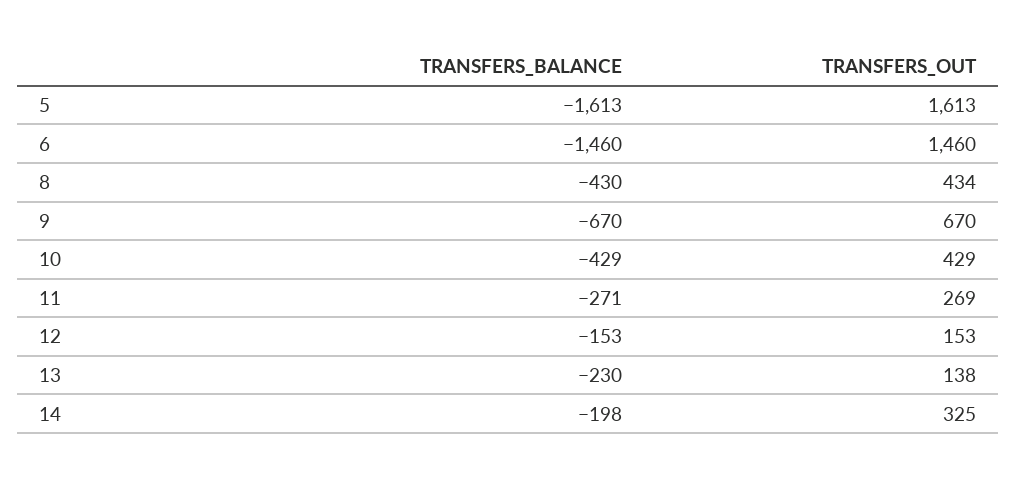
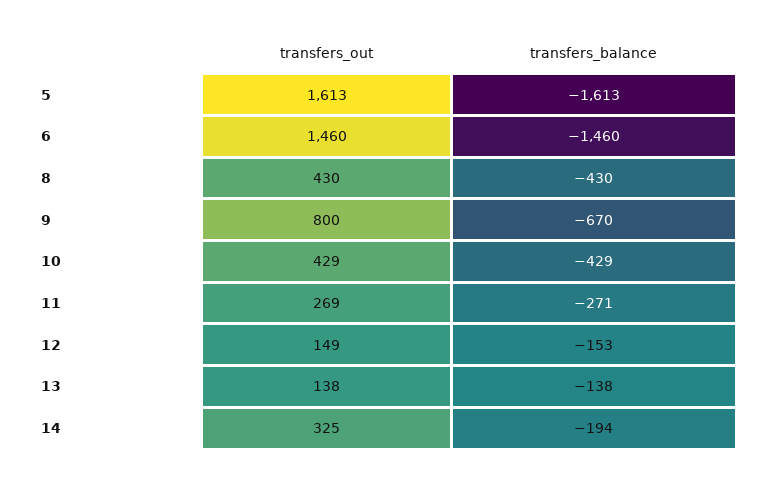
TRANSFERS_OUT, 8: 434 -> 430
TRANSFERS_OUT, 9: 670 -> 800
TRANSFERS_OUT, 12: 153 -> 149
TRANSFERS_BALANCE, 13: -230 -> -138
TRANSFERS_BALANCE, 14: -198 -> -194

